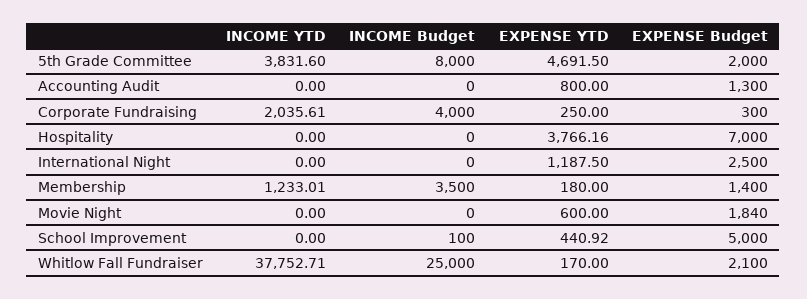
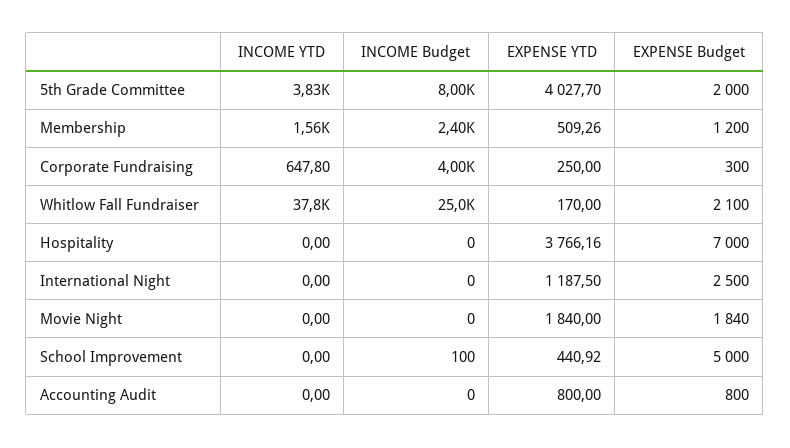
EXPENSE YTD, 5th Grade Committee: 4691.5 -> 4027.7
EXPENSE Budget, Accounting Audit: 1300 -> 800
INCOME YTD, Corporate Fundraising: 2035.61 -> 647.8
INCOME YTD, Membership: 1233.01 -> 1560
INCOME Budget, Membership: 3500 -> 2400
EXPENSE YTD, Membership: 180 -> 509.26
EXPENSE Budget, Membership: 1400 -> 1200
EXPENSE YTD, Movie Night: 600 -> 1840

